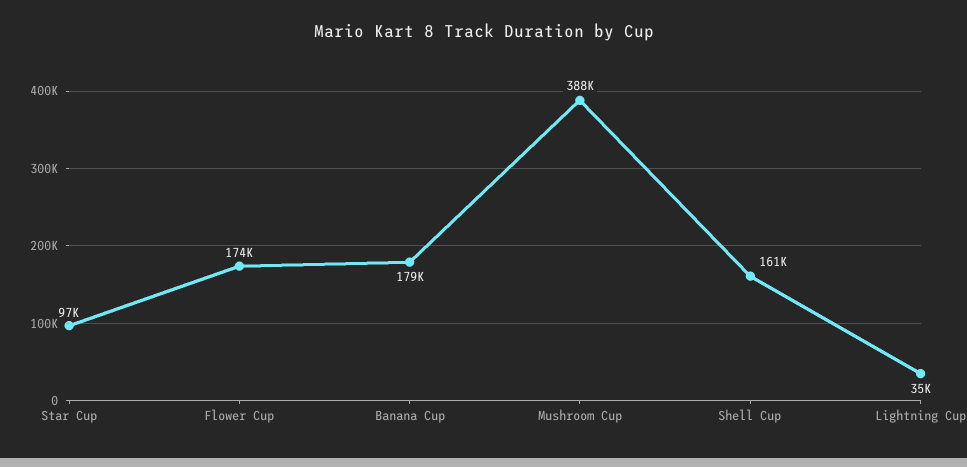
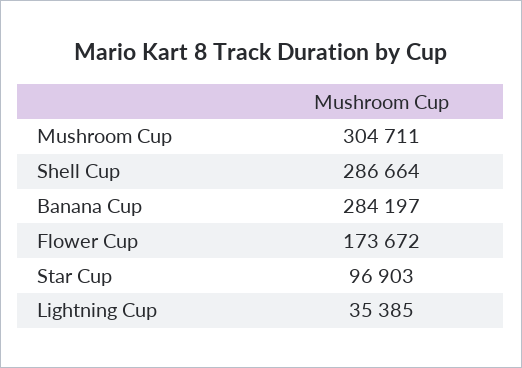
Banana Cup: 179000 -> 284197
Mushroom Cup: 388000 -> 304711
Shell Cup: 161000 -> 286664

